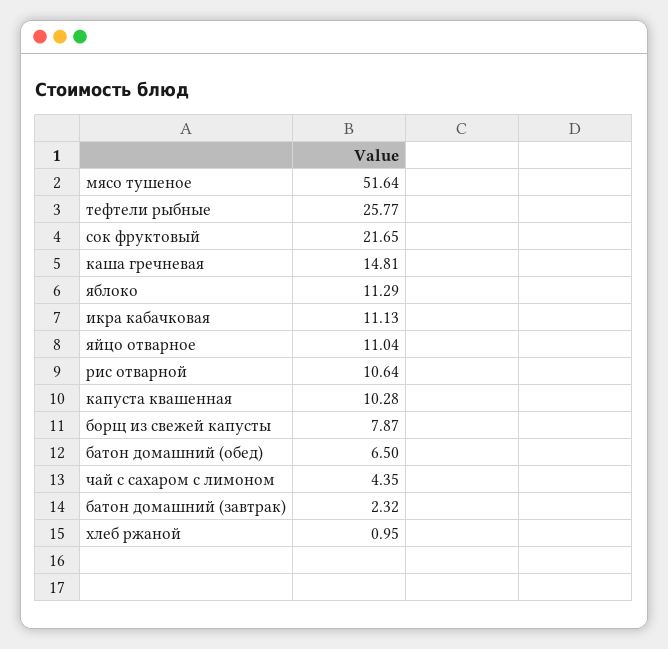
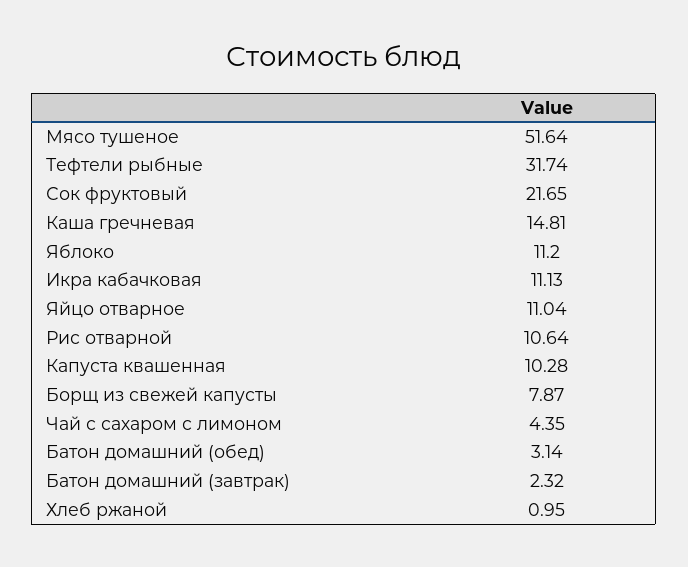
тефтели рыбные: 25.77 -> 31.74
яблоко: 11.29 -> 11.2
батон домашний (обед): 6.5 -> 3.14

